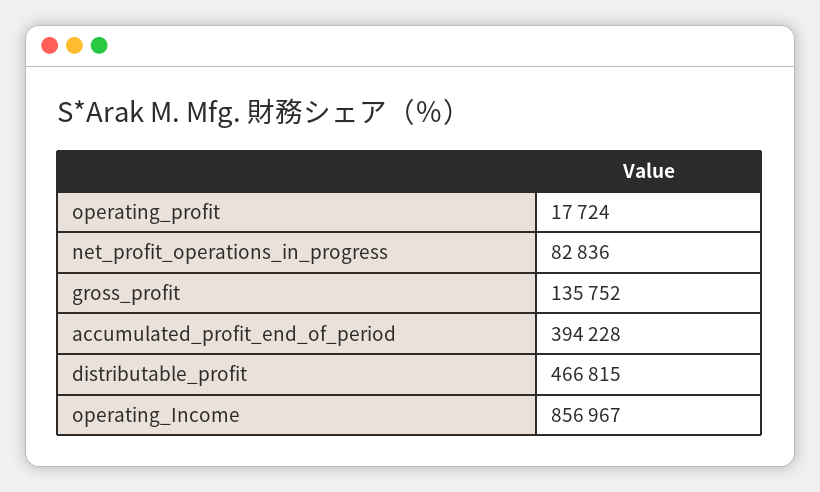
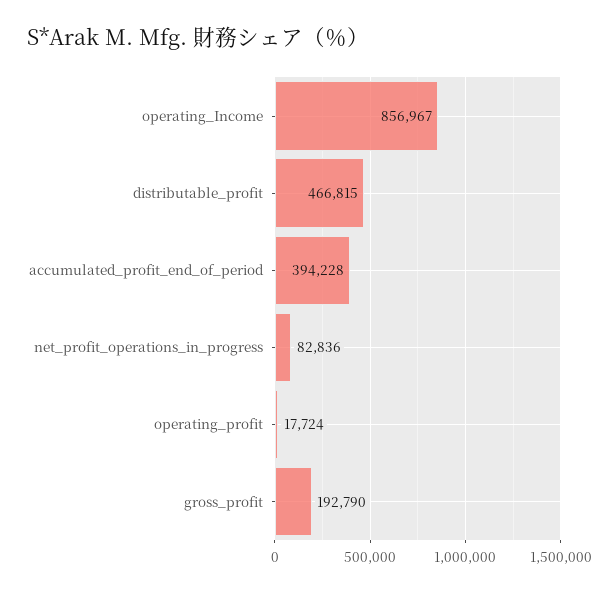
gross_profit: 135752 -> 192790

